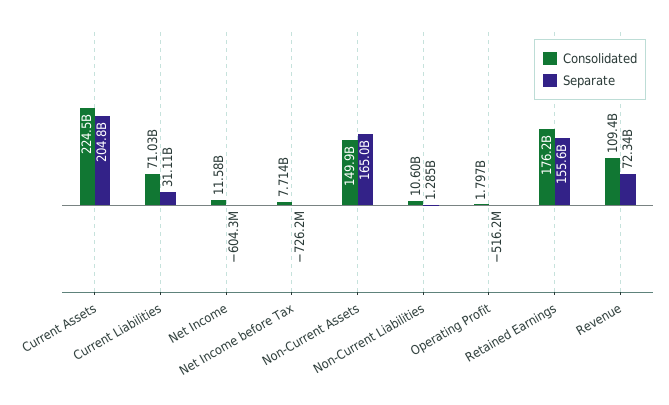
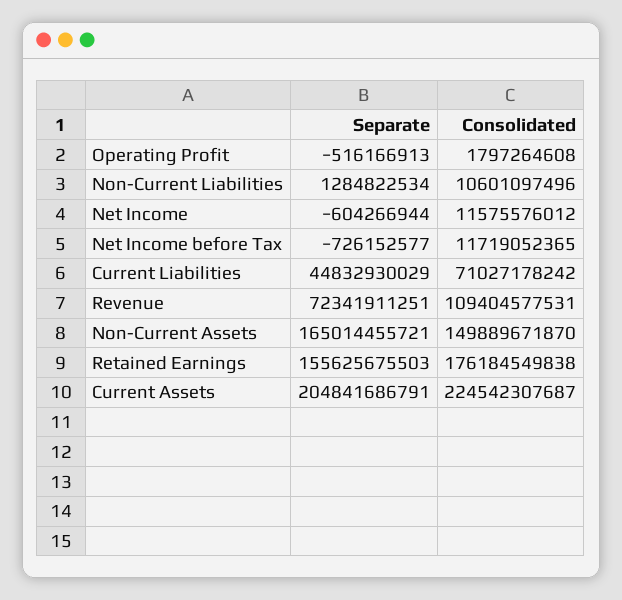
Separate, Current Liabilities: 31110000000 -> 44832930029
Consolidated, Net Income before Tax: 7714000000 -> 11719052365

